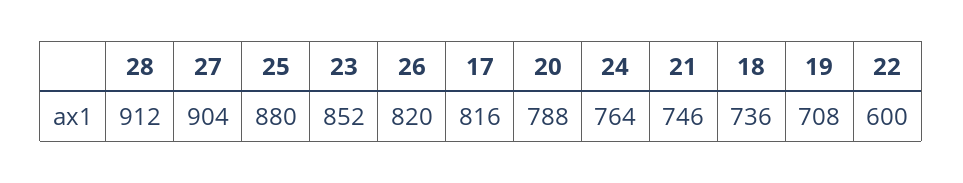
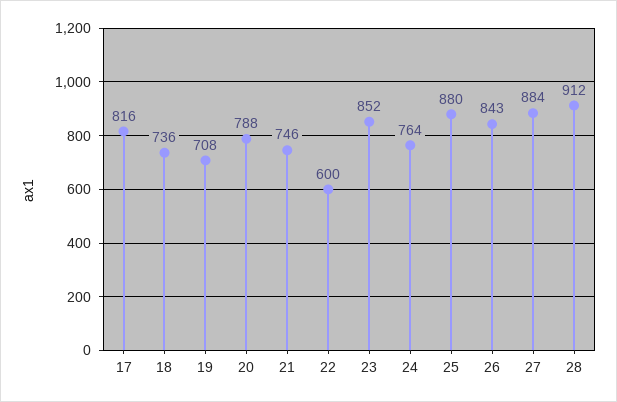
27: 904 -> 884
26: 820 -> 843

